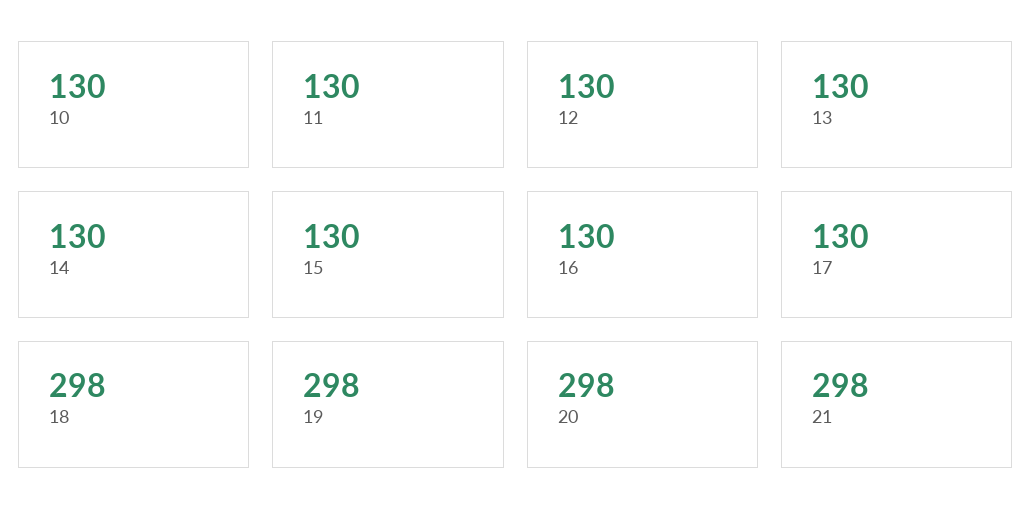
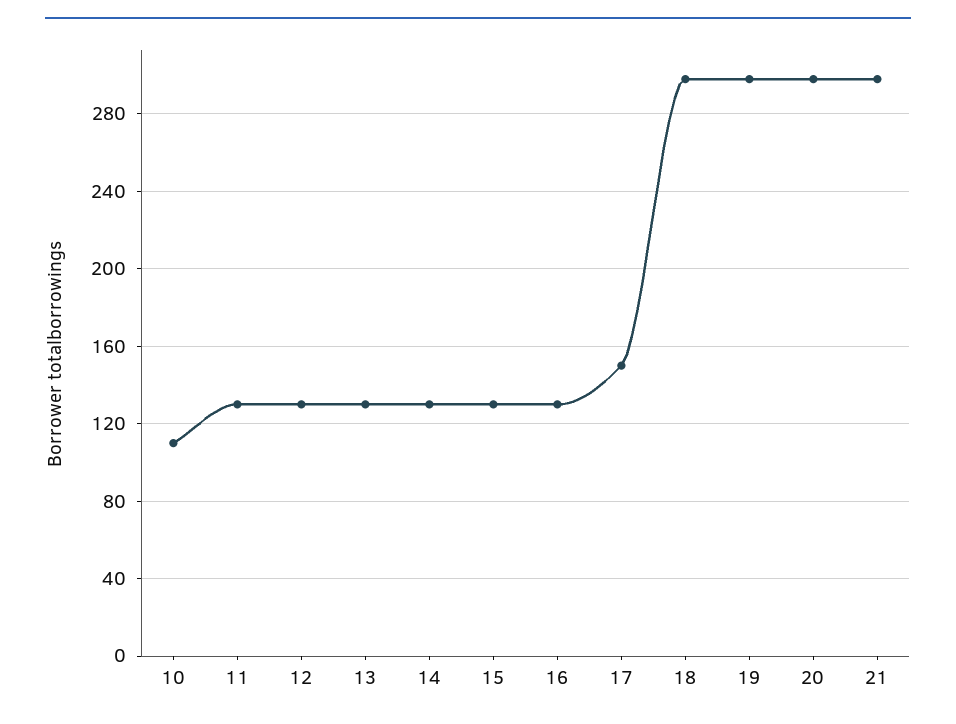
10: 130 -> 110
17: 130 -> 150

